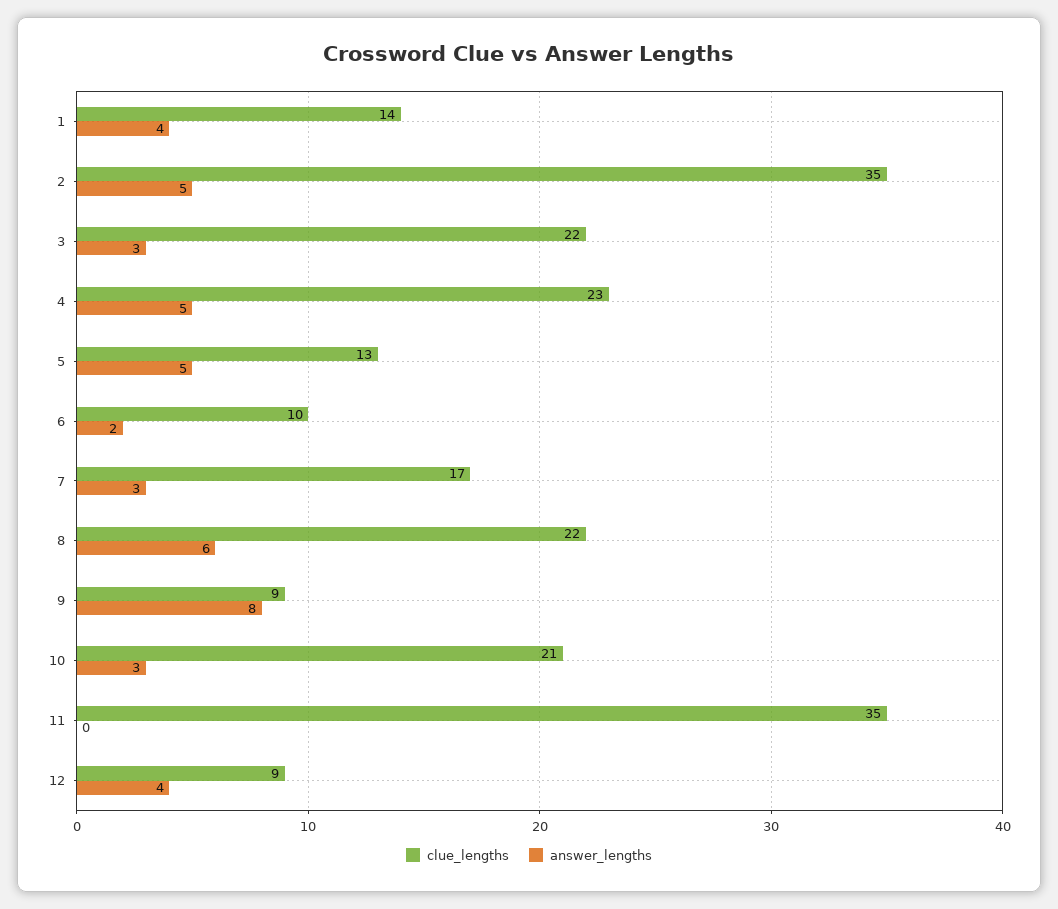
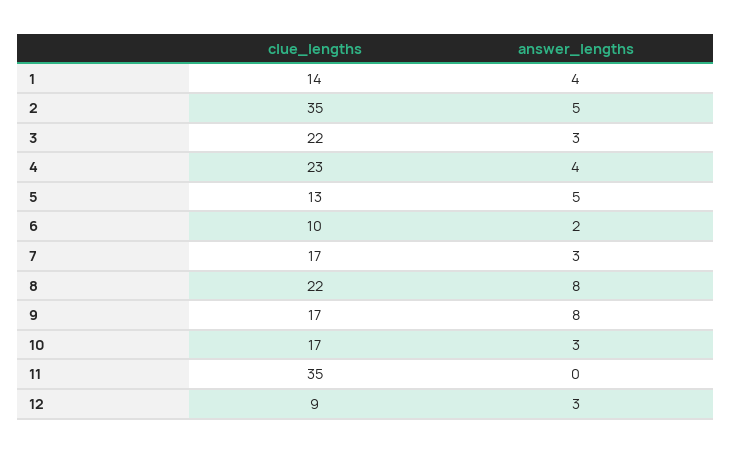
answer_lengths, 4: 5 -> 4
answer_lengths, 8: 6 -> 8
clue_lengths, 9: 9 -> 17
clue_lengths, 10: 21 -> 17
answer_lengths, 12: 4 -> 3

